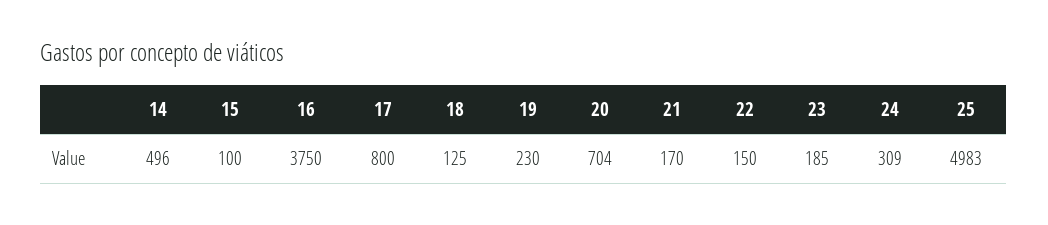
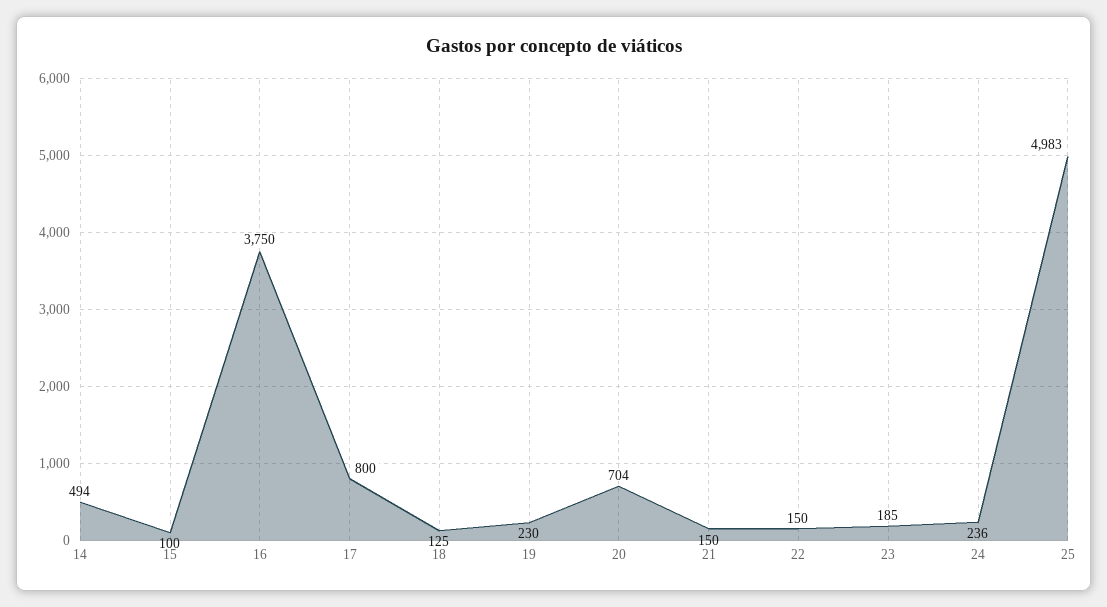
14: 496 -> 494
21: 170 -> 150
24: 309 -> 236

